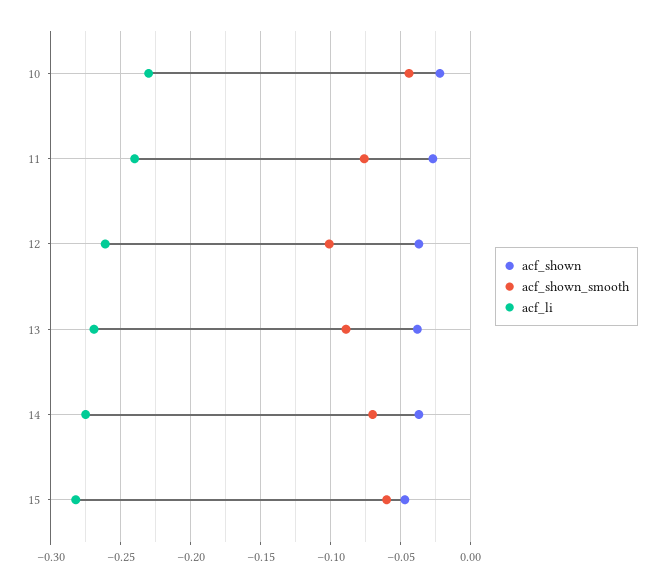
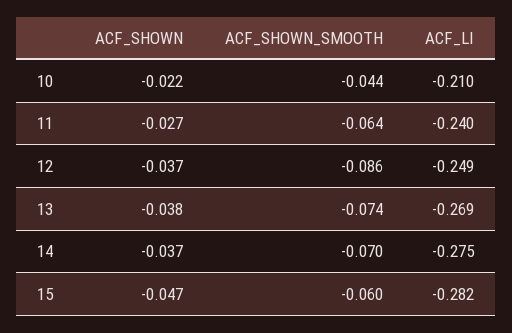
acf_li, 10: -0.23 -> -0.21
acf_shown_smooth, 11: -0.075 -> -0.064
acf_shown_smooth, 12: -0.1 -> -0.086
acf_li, 12: -0.26 -> -0.249
acf_shown_smooth, 13: -0.09 -> -0.074

